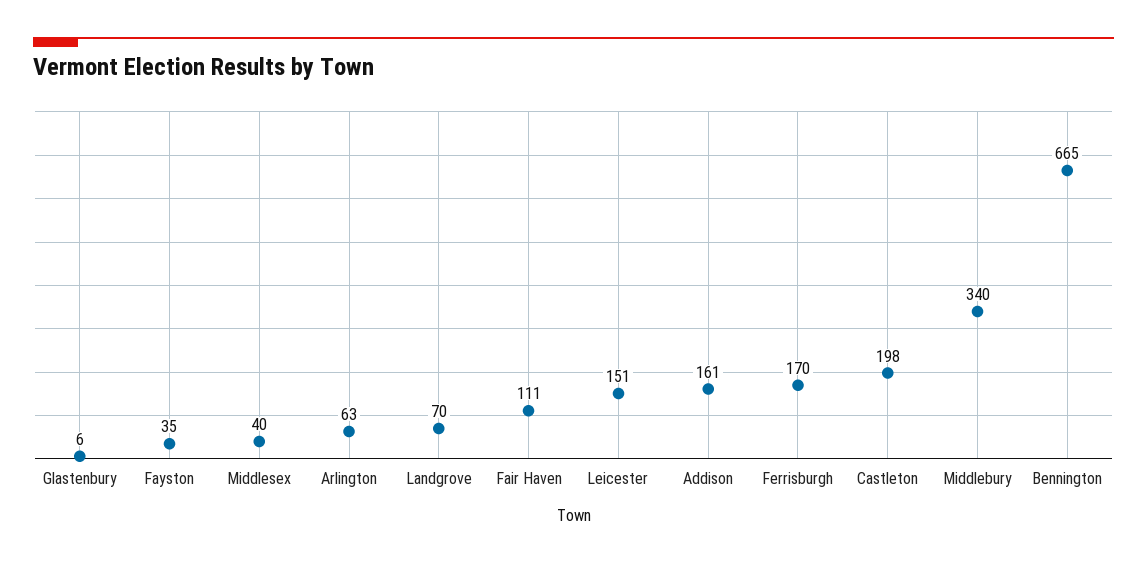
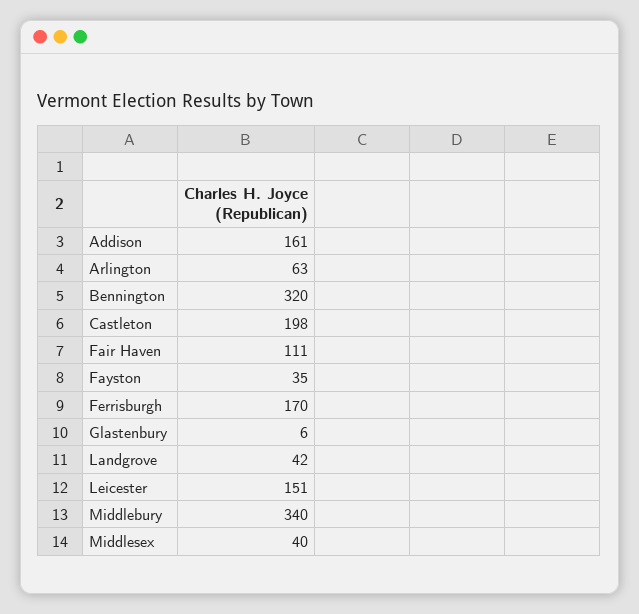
Landgrove: 70 -> 42
Bennington: 665 -> 320

